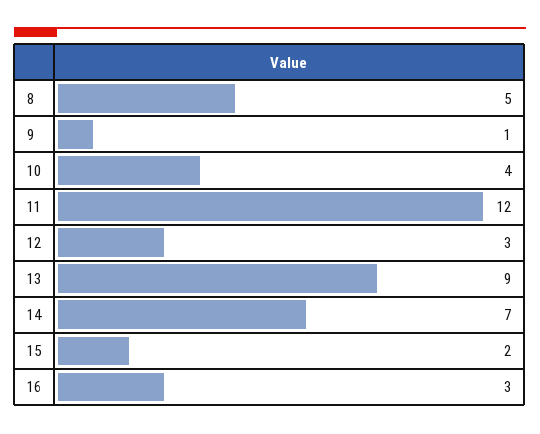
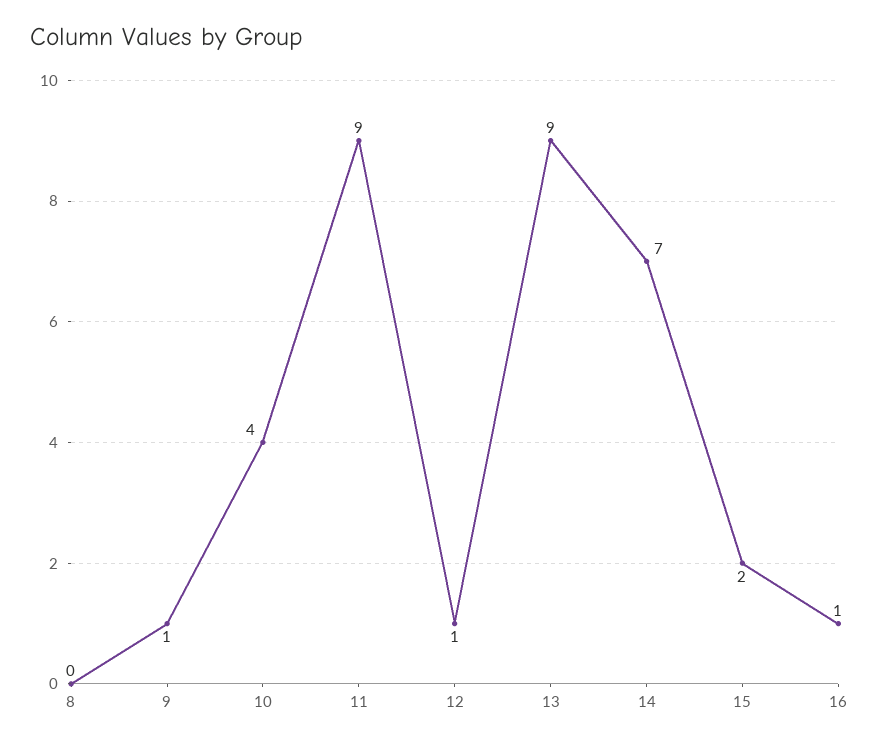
8: 5 -> 0
11: 12 -> 9
12: 3 -> 1
16: 3 -> 1

